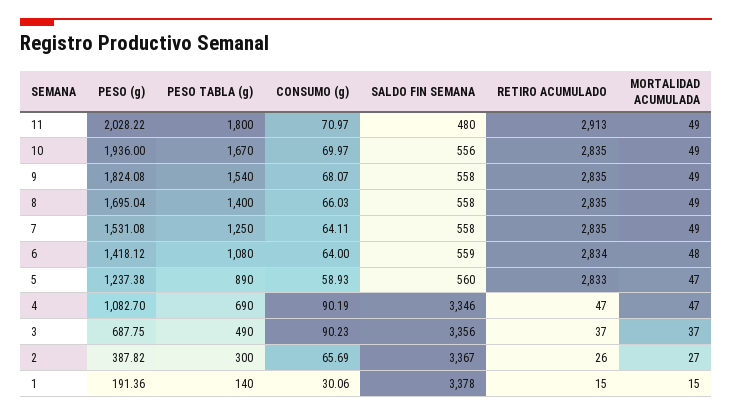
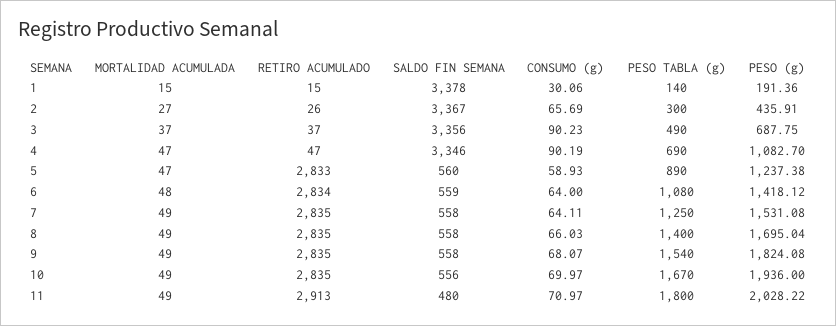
PESO (g), 2: 387.82 -> 435.91

